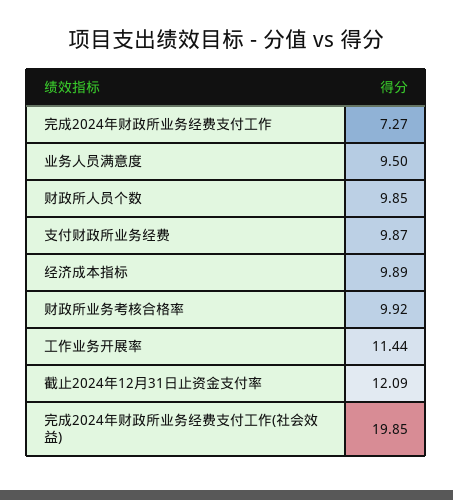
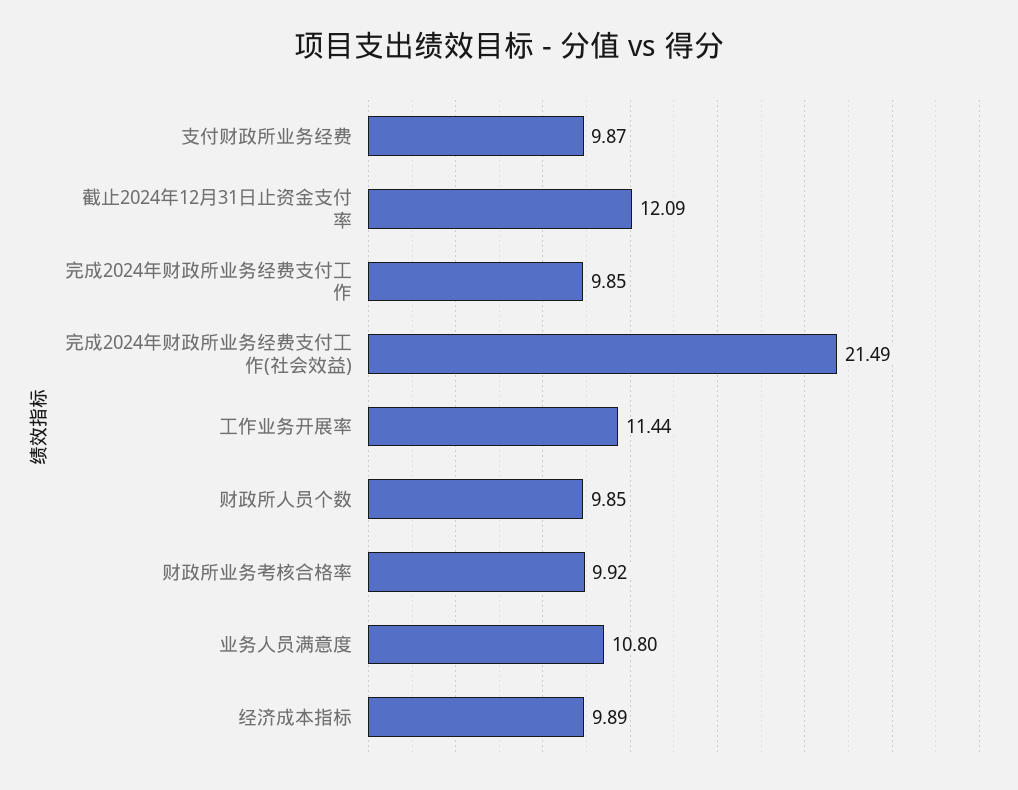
完成2024年财政所业务经费支付工作: 7.27 -> 9.85
业务人员满意度: 9.5 -> 10.8
完成2024年财政所业务经费支付工作(社会效益): 19.85 -> 21.49

